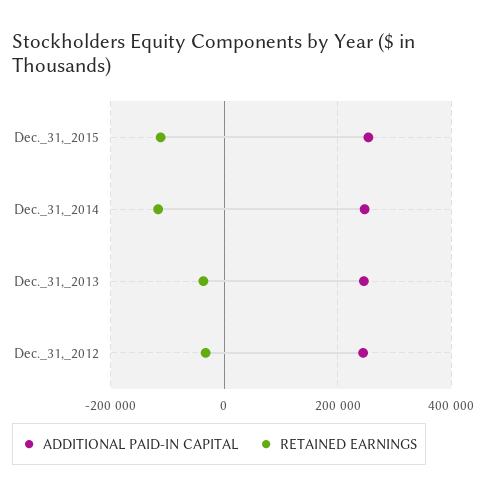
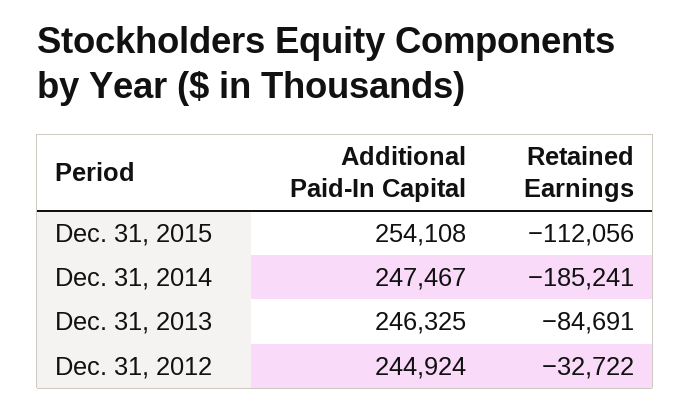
RETAINED EARNINGS, Dec._31,_2014: -120000 -> -185241
RETAINED EARNINGS, Dec._31,_2013: -40000 -> -84691

